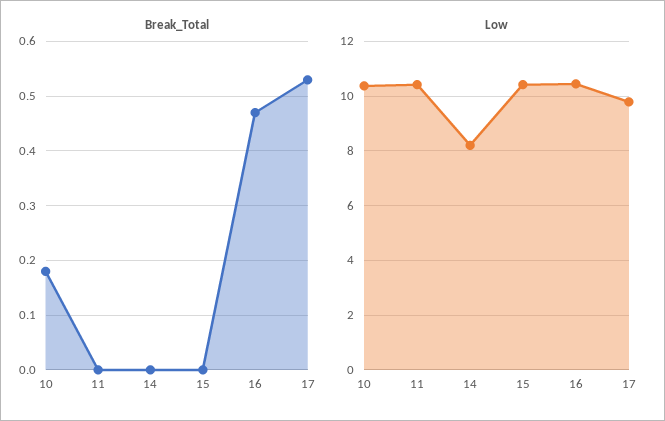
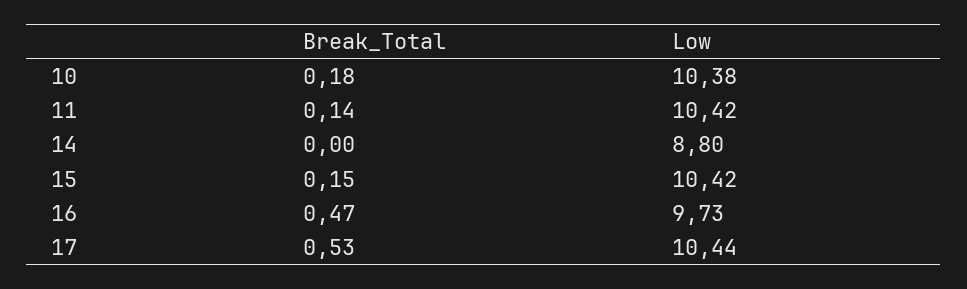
Break_Total, 11: 0 -> 0.14
Break_Total, 15: 0 -> 0.15
Low, 14: 8.25 -> 8.8
Low, 16: 10.5 -> 9.73
Low, 17: 9.75 -> 10.44

